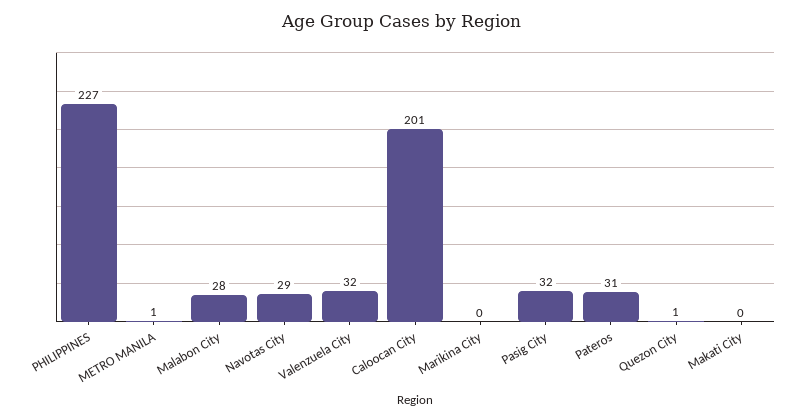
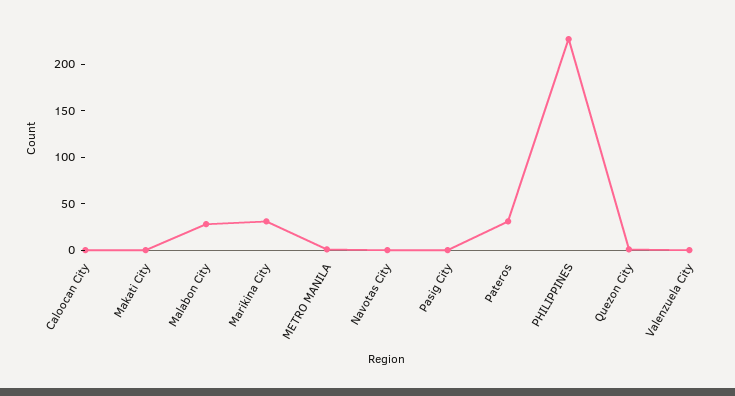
Navotas City: 29 -> 0
Valenzuela City: 32 -> 0
Caloocan City: 201 -> 0
Marikina City: 0 -> 30
Pasig City: 32 -> 0

